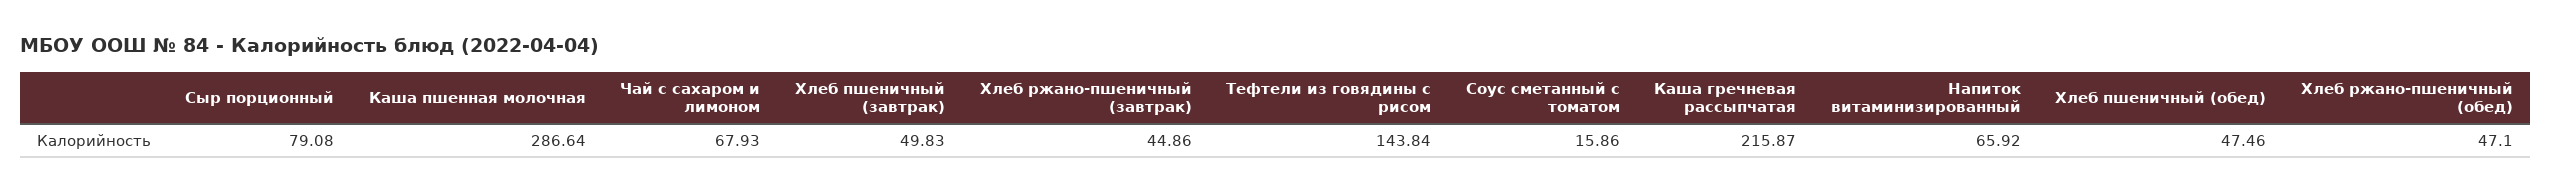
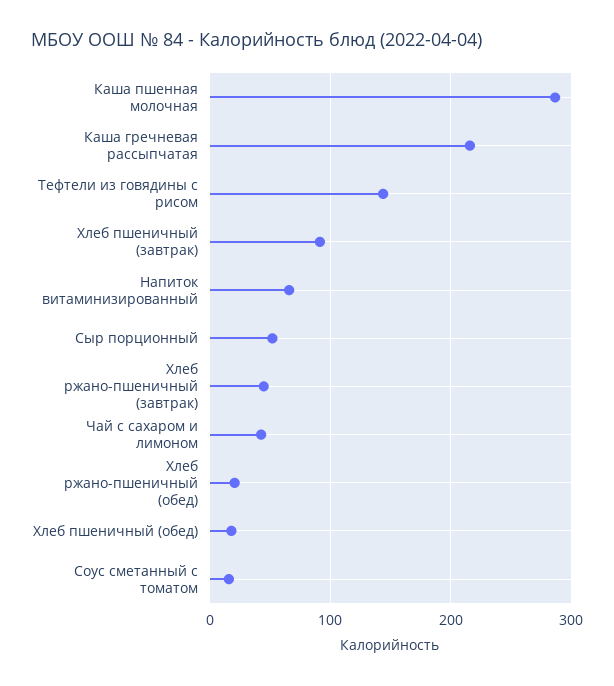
Сыр порционный: 79.08 -> 50
Чай с сахаром и лимоном: 67.93 -> 40
Хлеб пшеничный (завтрак): 49.83 -> 90
Хлеб пшеничный (обед): 47.46 -> 20
Хлеб ржано-пшеничный (обед): 47.1 -> 20

